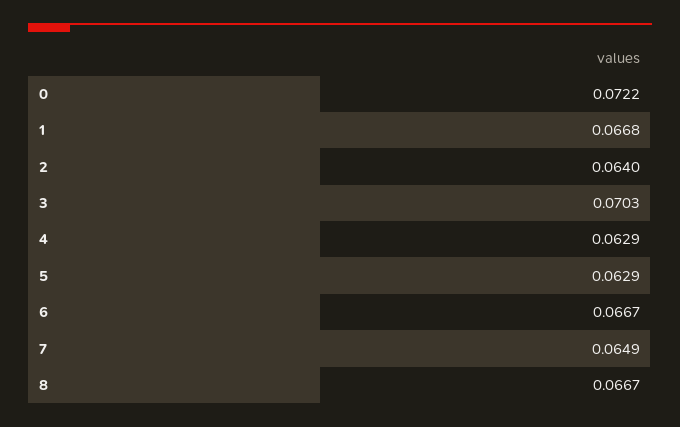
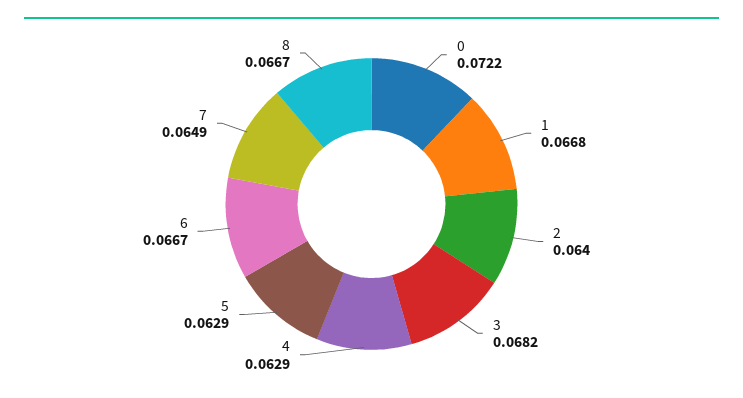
3: 0.0703 -> 0.0682

